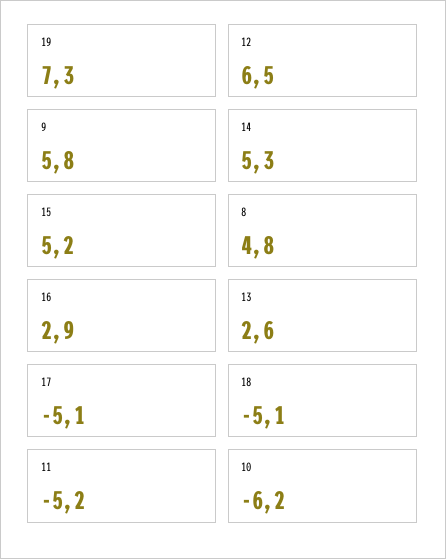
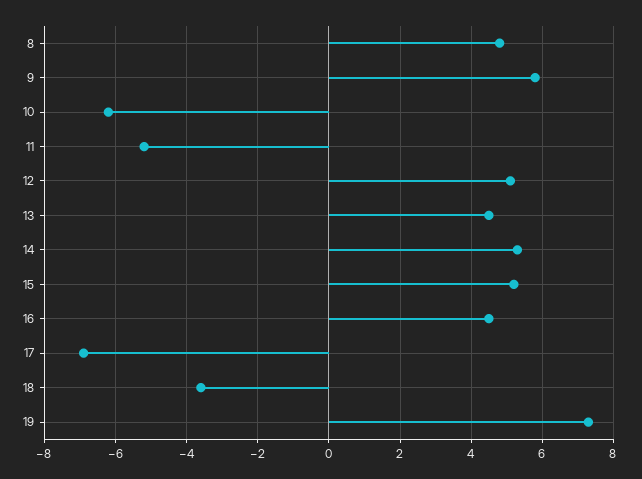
12: 6.5 -> 5
16: 2.9 -> 4.5
13: 2.6 -> 4.5
17: -5.1 -> -7
18: -5.1 -> -3.5

